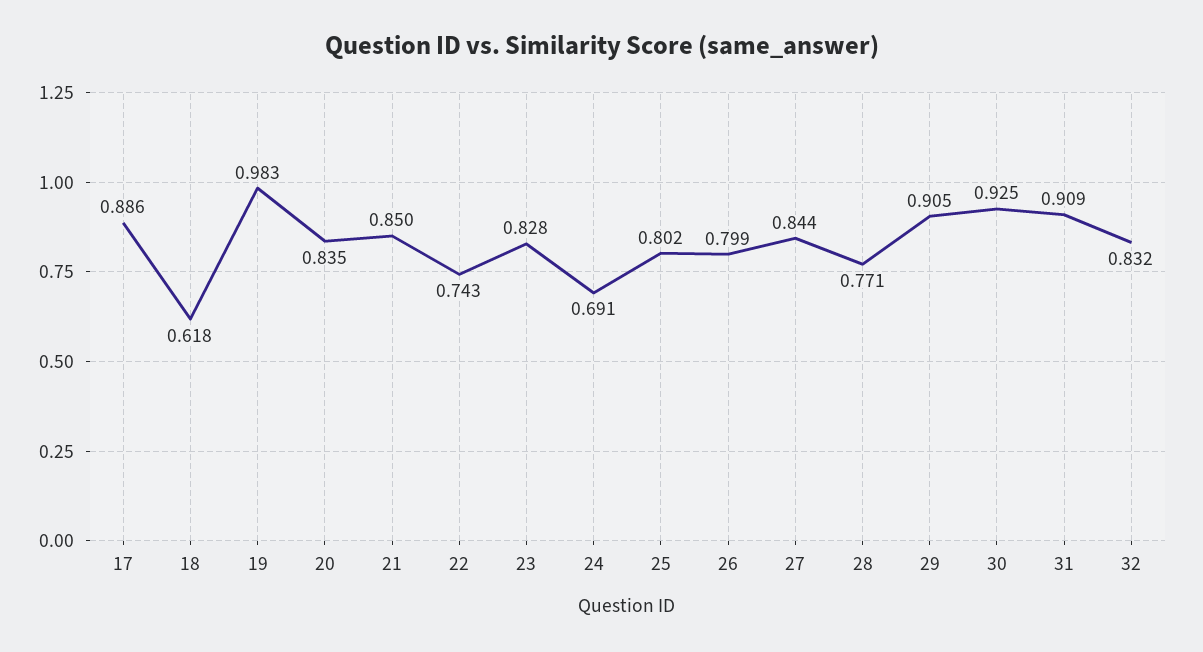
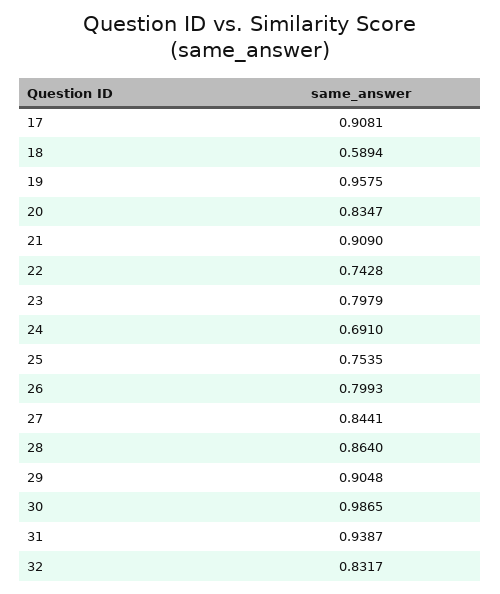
17: 0.886 -> 0.9081
18: 0.618 -> 0.5894
19: 0.983 -> 0.9575
21: 0.85 -> 0.909
23: 0.828 -> 0.7979
25: 0.802 -> 0.7535
28: 0.771 -> 0.864
30: 0.925 -> 0.9865
31: 0.909 -> 0.9387

